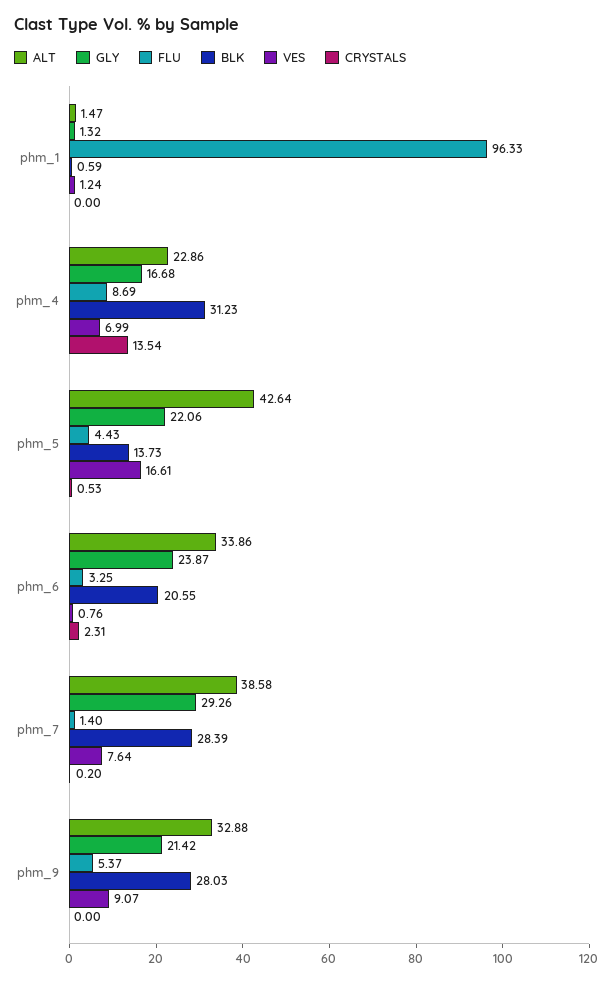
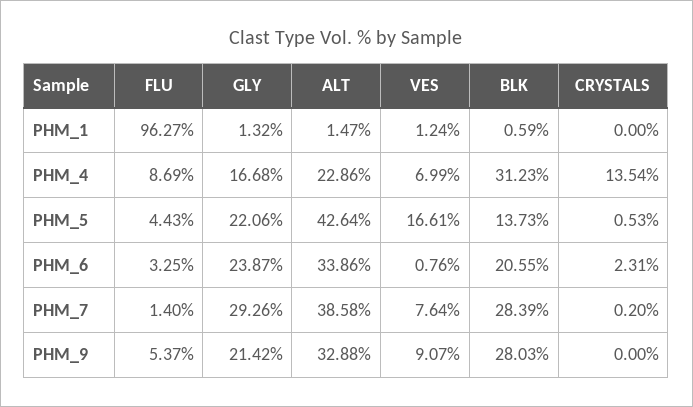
FLU, phm_1: 96.33 -> 96.27

